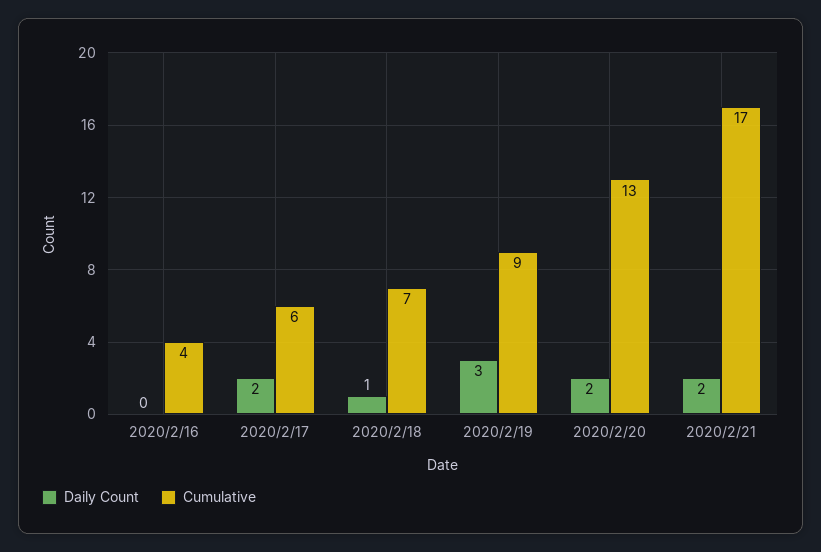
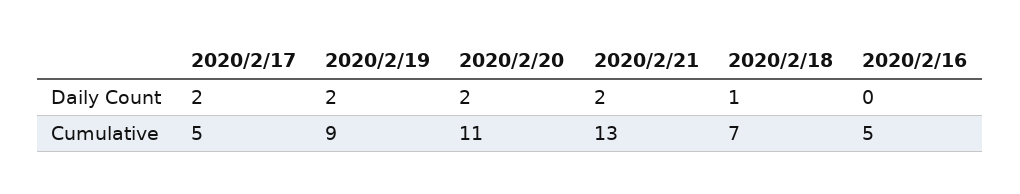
Cumulative, 2020/2/16: 4 -> 5
Cumulative, 2020/2/17: 6 -> 5
Daily Count, 2020/2/19: 3 -> 2
Cumulative, 2020/2/20: 13 -> 11
Cumulative, 2020/2/21: 17 -> 13

